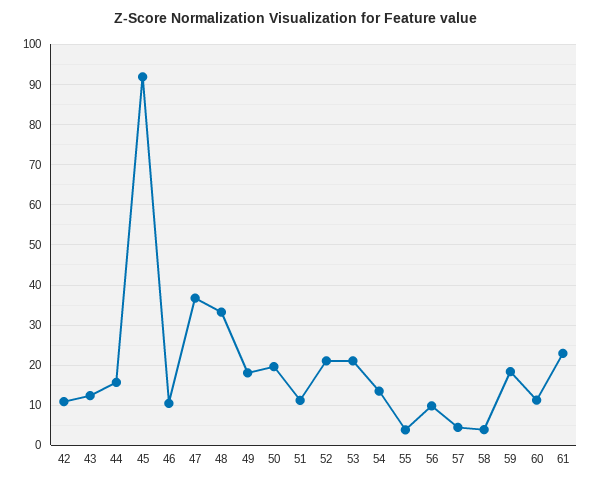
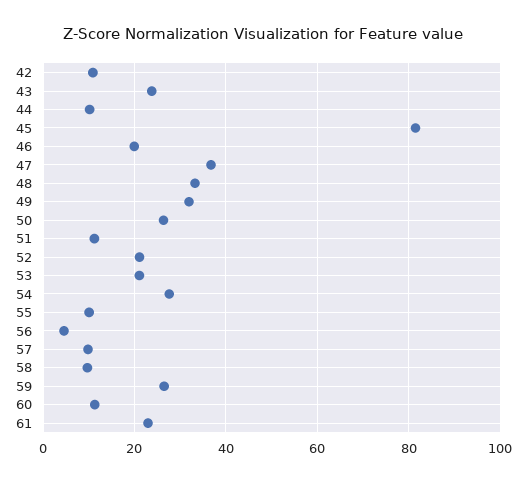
43: 12 -> 24
44: 16 -> 10
45: 92 -> 82
46: 10 -> 20
49: 18 -> 32
50: 20 -> 26
54: 14 -> 28
55: 4 -> 10
56: 10 -> 4
57: 4 -> 10
58: 4 -> 10
59: 18 -> 26

